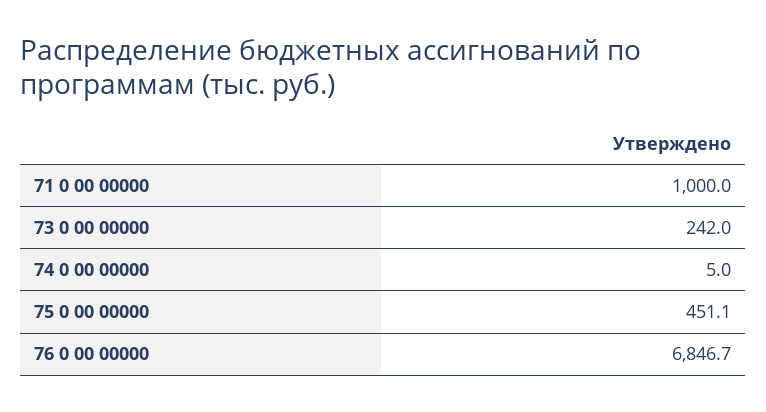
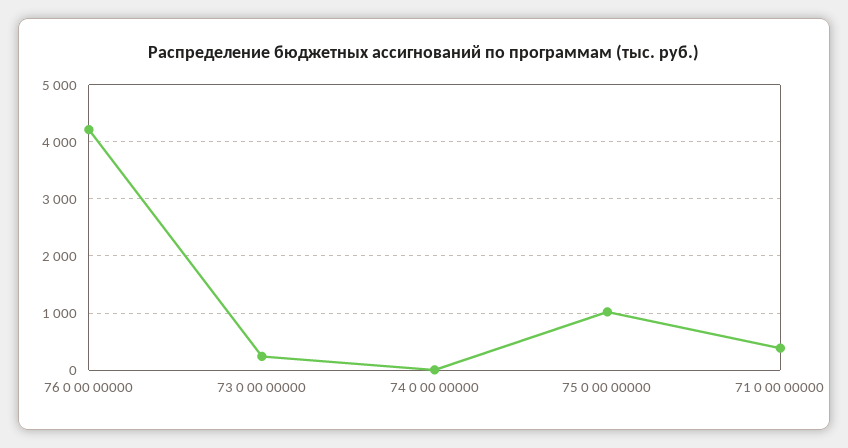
71 0 00 00000: 1000 -> 400
75 0 00 00000: 451.1 -> 1000
76 0 00 00000: 6846.7 -> 4200

